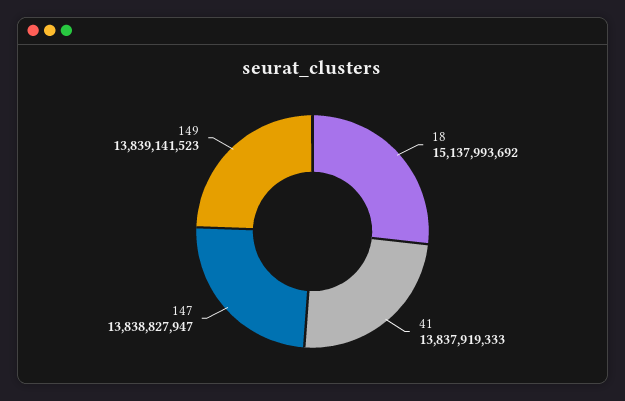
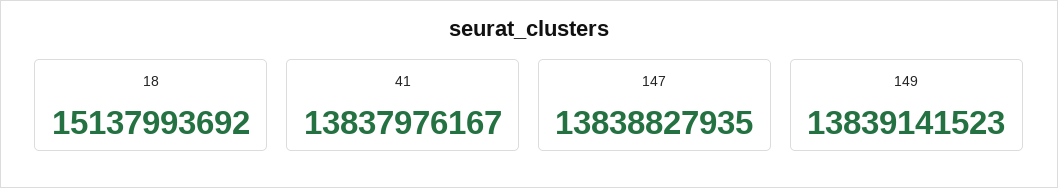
41: 13837919333 -> 13837976167
147: 13838827947 -> 13838827935

